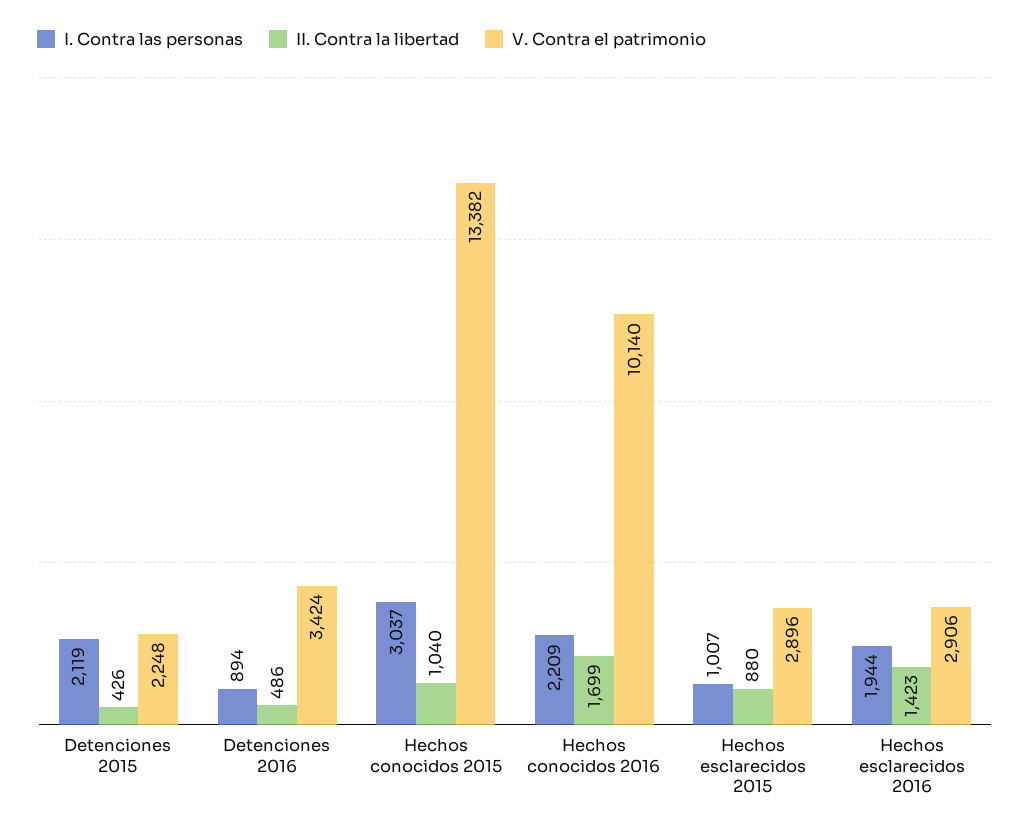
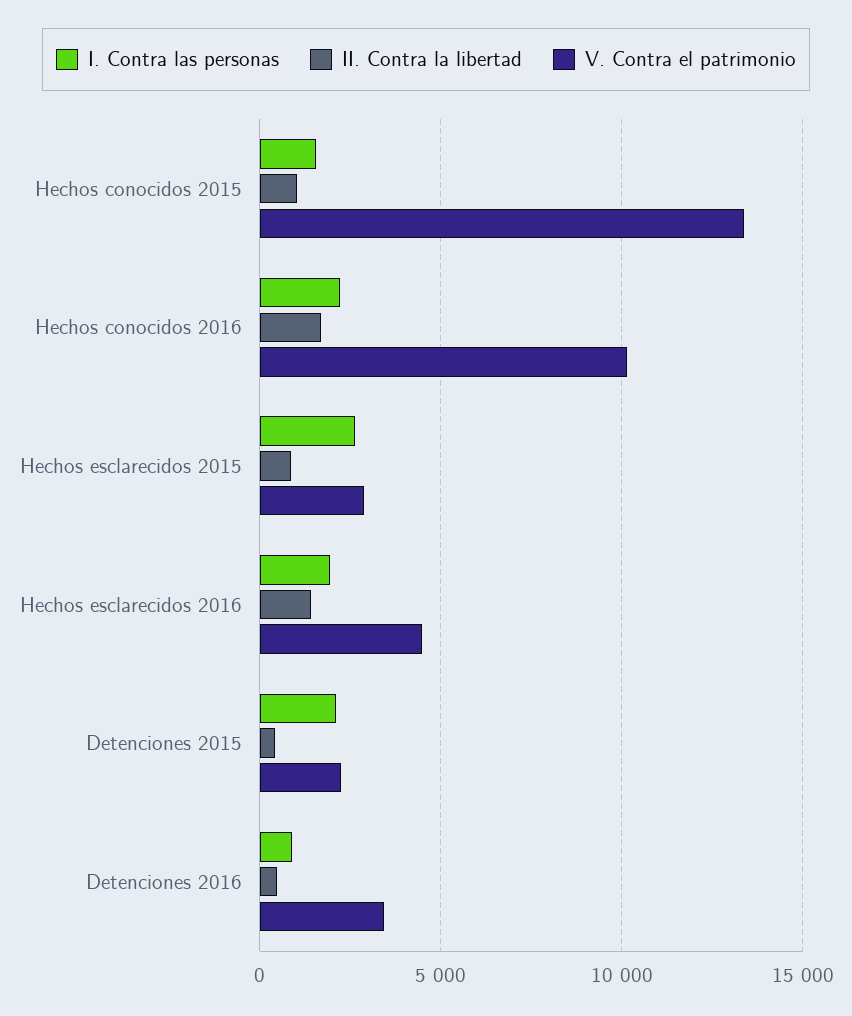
I. Contra las personas, Hechos conocidos 2015: 3037 -> 1500
I. Contra las personas, Hechos esclarecidos 2015: 1007 -> 2500
V. Contra el patrimonio, Hechos esclarecidos 2016: 2906 -> 4500

